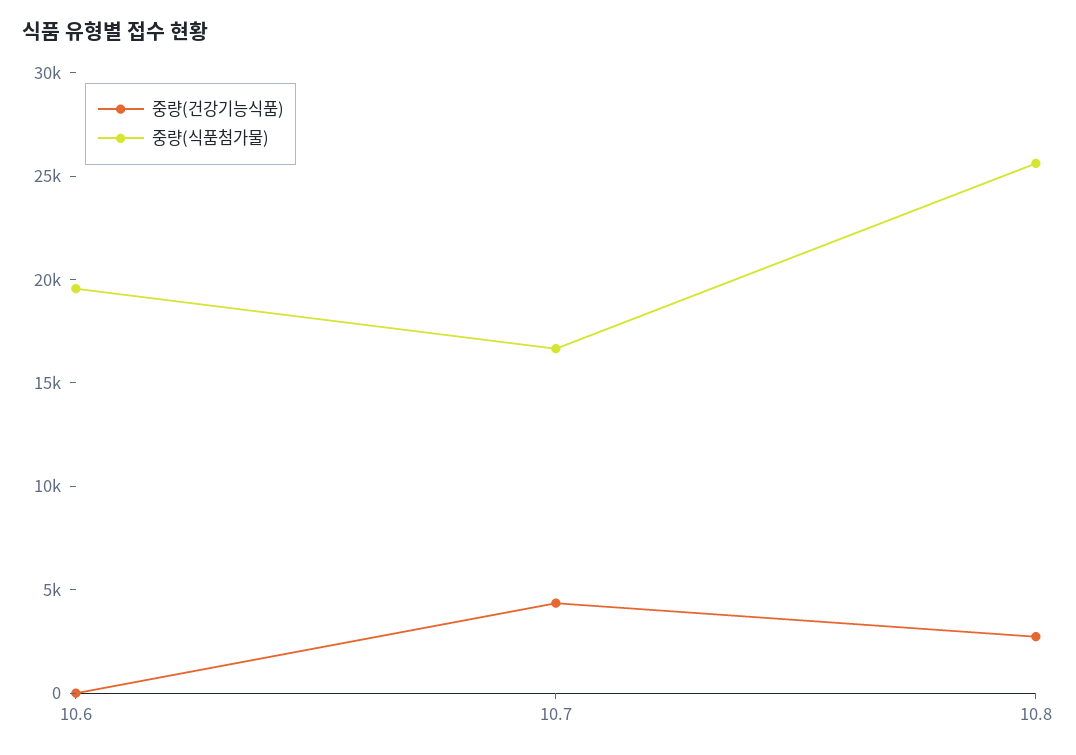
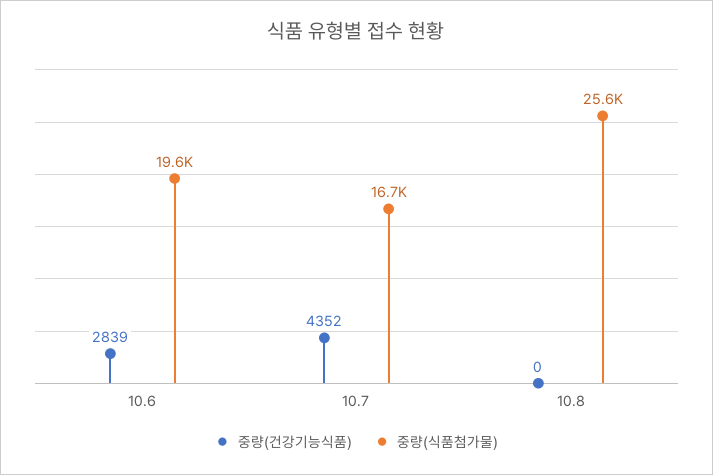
중량(건강기능식품), 10.6: 0 -> 2839
중량(건강기능식품), 10.8: 3000 -> 0

